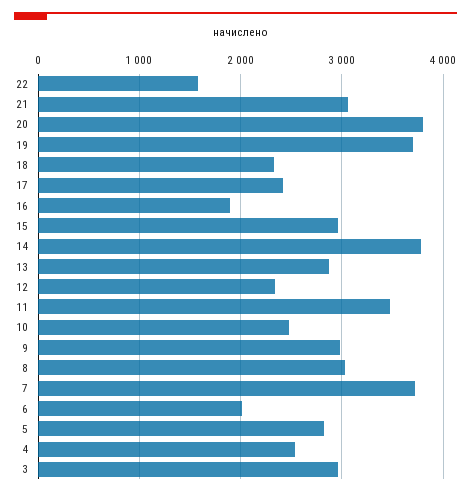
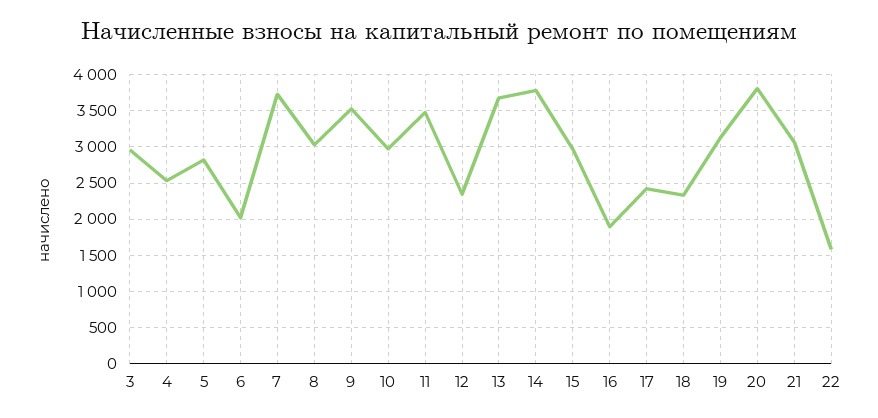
19: 3700 -> 3100
13: 2900 -> 3700
10: 2500 -> 3000
9: 3000 -> 3500

